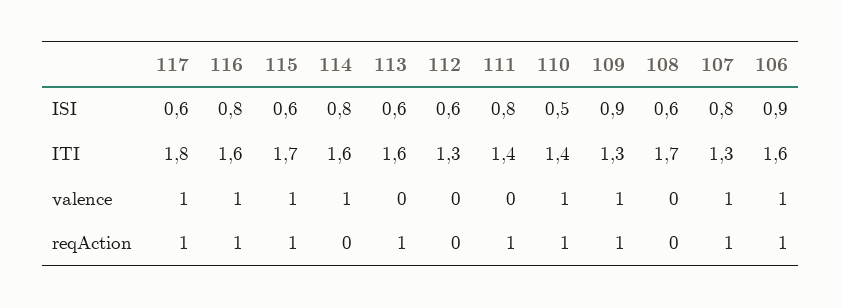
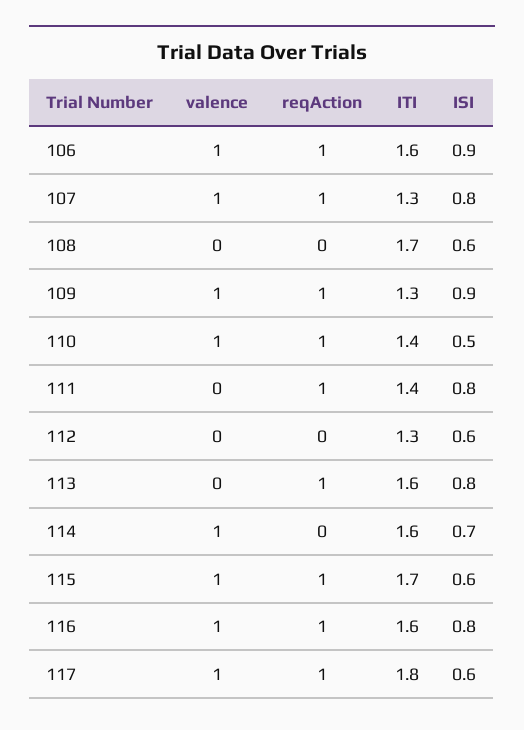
114, ISI: 0.8 -> 0.7
113, ISI: 0.6 -> 0.8

